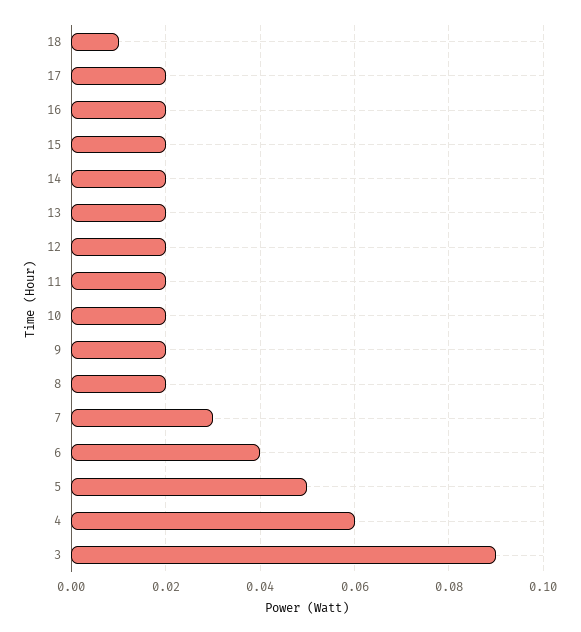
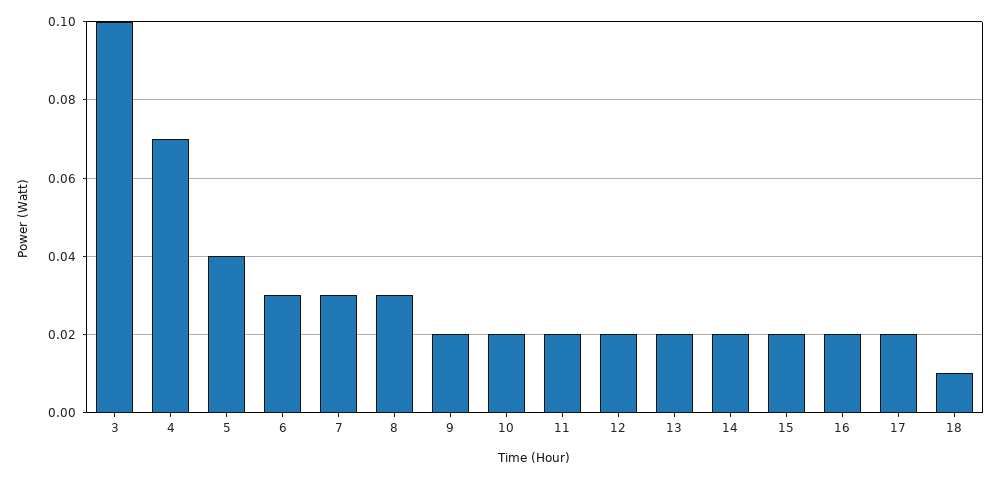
8: 0.02 -> 0.03
6: 0.04 -> 0.03
5: 0.05 -> 0.04
4: 0.06 -> 0.07
3: 0.09 -> 0.1

